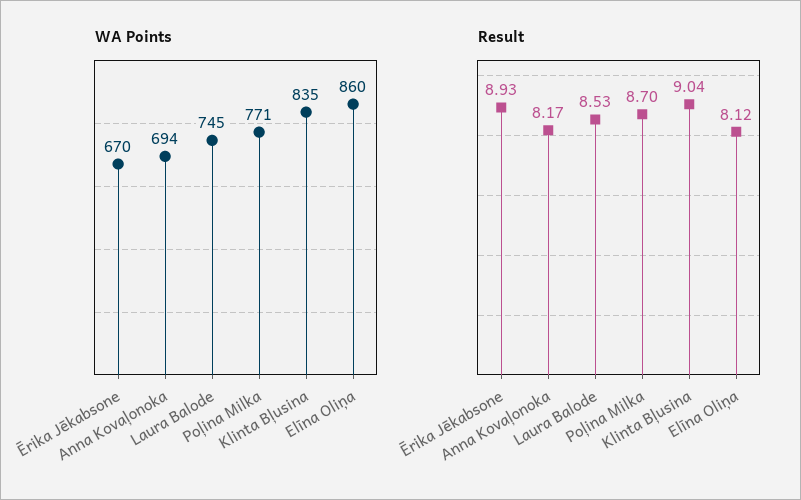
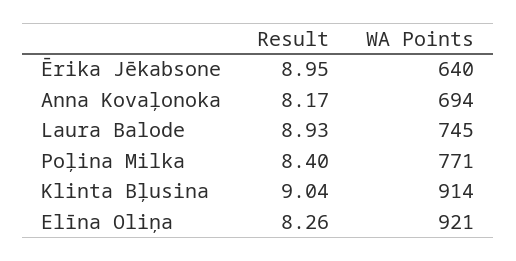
WA Points, Ērika Jēkabsone: 670 -> 640
WA Points, Klinta Bļusina: 835 -> 914
WA Points, Elīna Oliņa: 860 -> 921
Result, Ērika Jēkabsone: 8.93 -> 8.95
Result, Laura Balode: 8.53 -> 8.93
Result, Poļina Milka: 8.7 -> 8.4
Result, Elīna Oliņa: 8.12 -> 8.26

